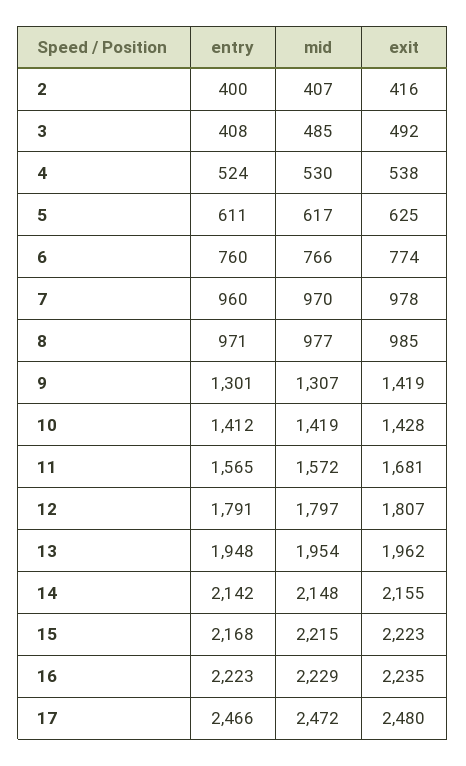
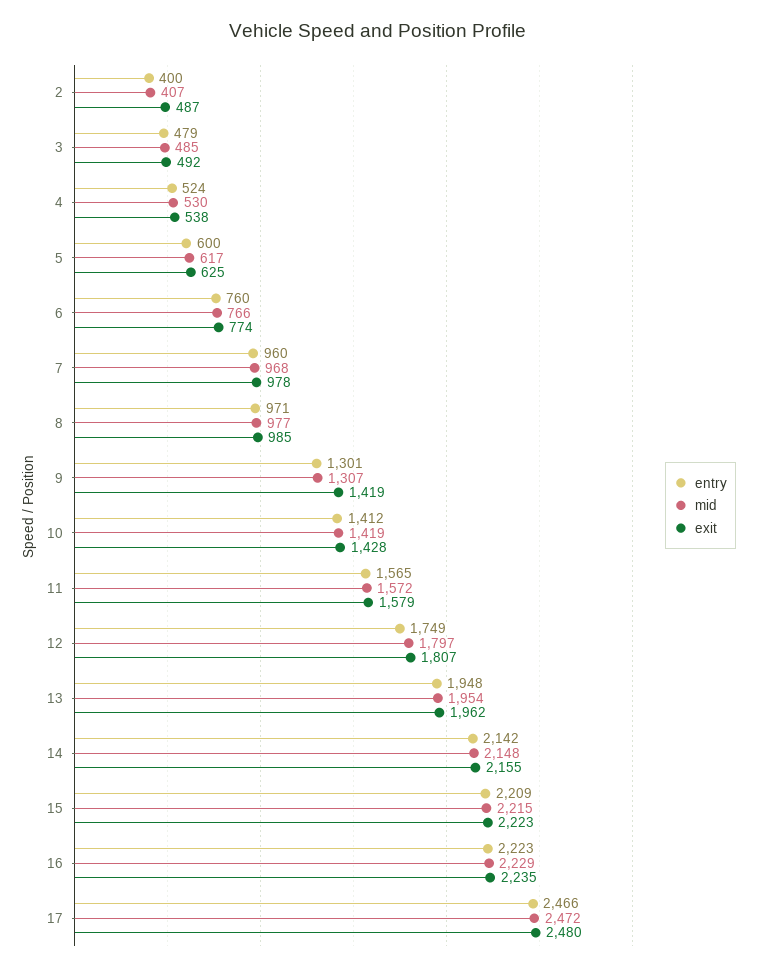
exit, 2: 416 -> 487
entry, 3: 408 -> 479
entry, 5: 611 -> 600
mid, 7: 970 -> 968
exit, 11: 1681 -> 1579
entry, 12: 1791 -> 1749
entry, 15: 2168 -> 2209

